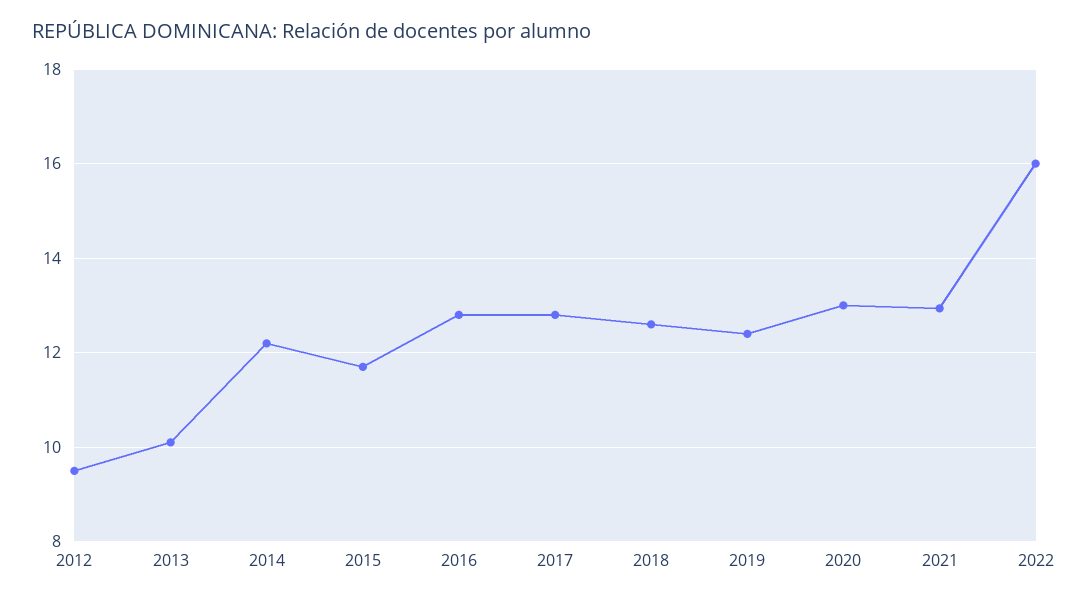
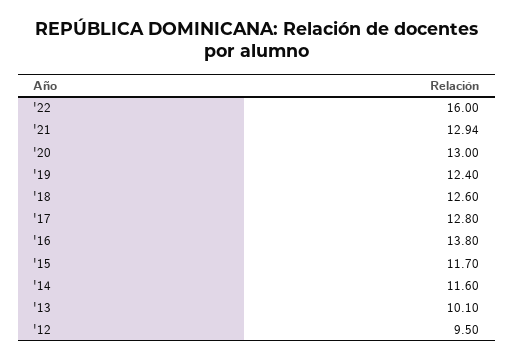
2014: 12.2 -> 11.6
2016: 12.8 -> 13.8

